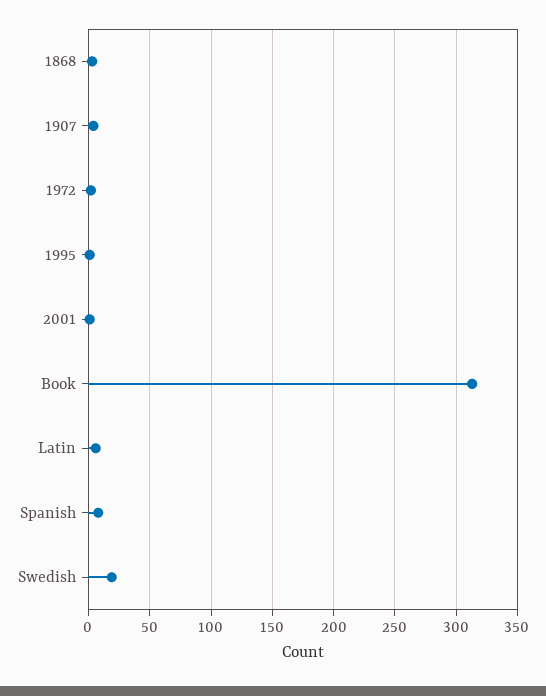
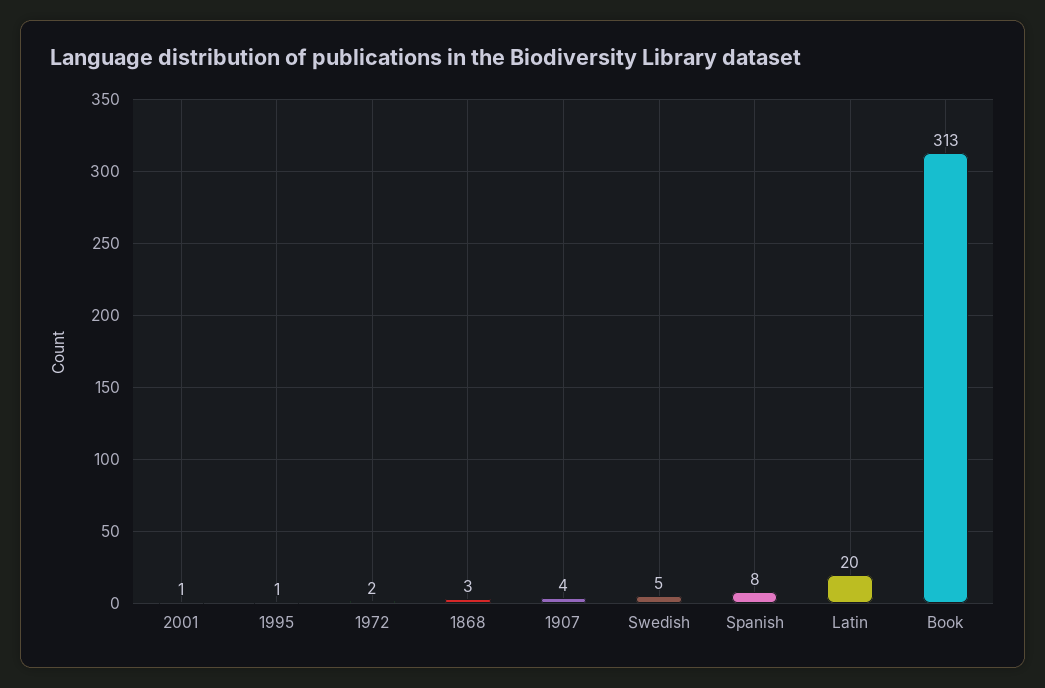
Latin: 5 -> 20
Swedish: 20 -> 5

